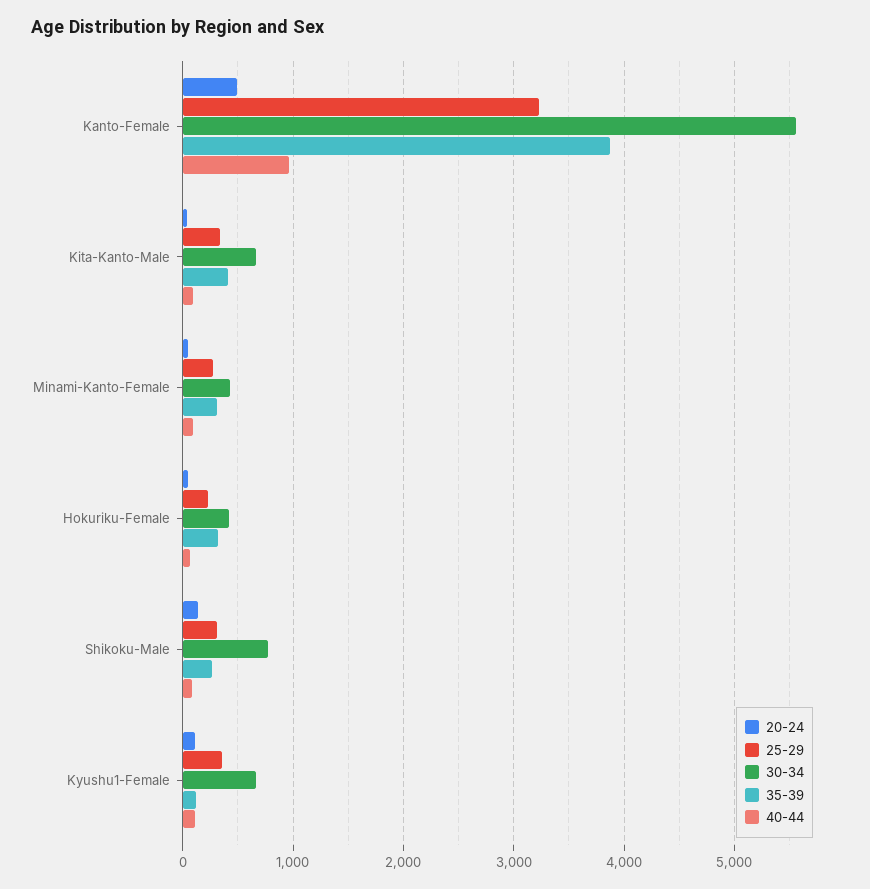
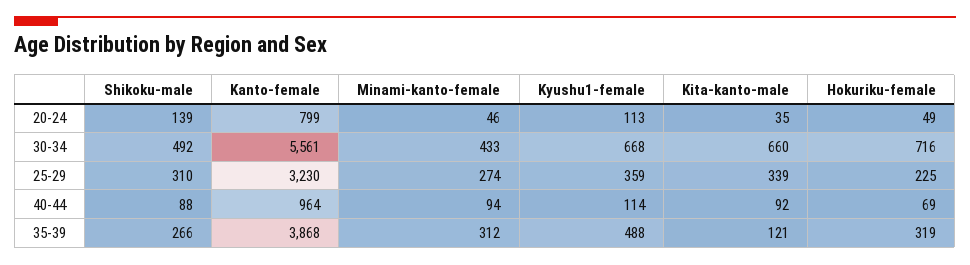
20-24, Kanto-Female: 500 -> 799
35-39, Kita-Kanto-Male: 400 -> 121
30-34, Hokuriku-Female: 400 -> 716
30-34, Shikoku-Male: 800 -> 492
35-39, Kyushu1-Female: 100 -> 488

